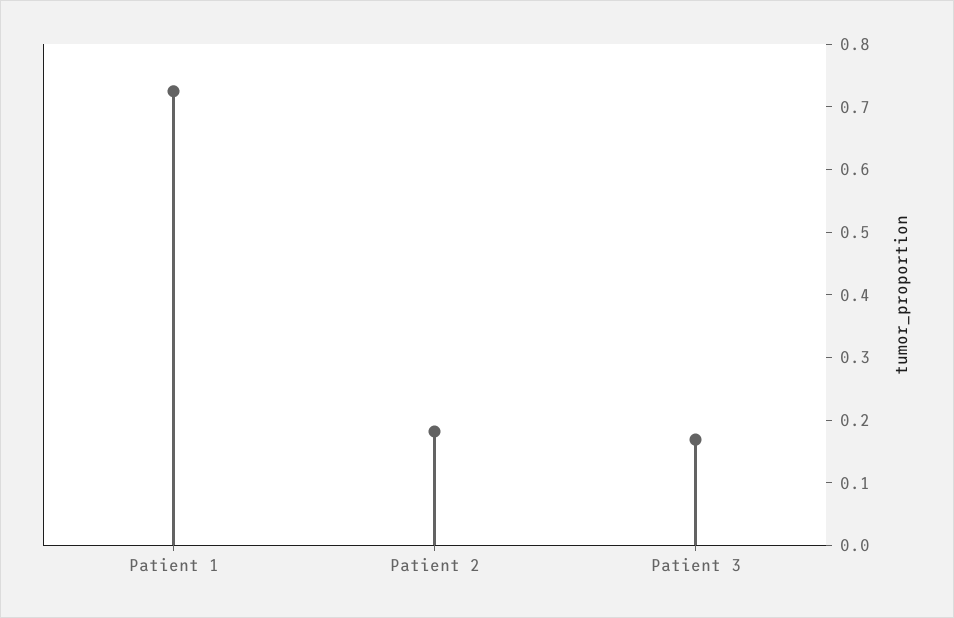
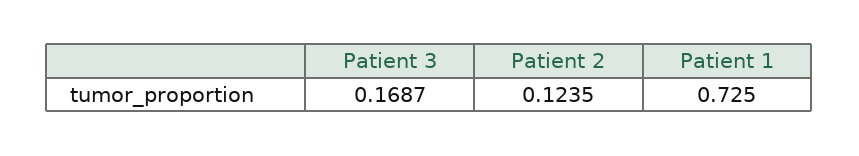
Patient 2: 0.18 -> 0.1235

